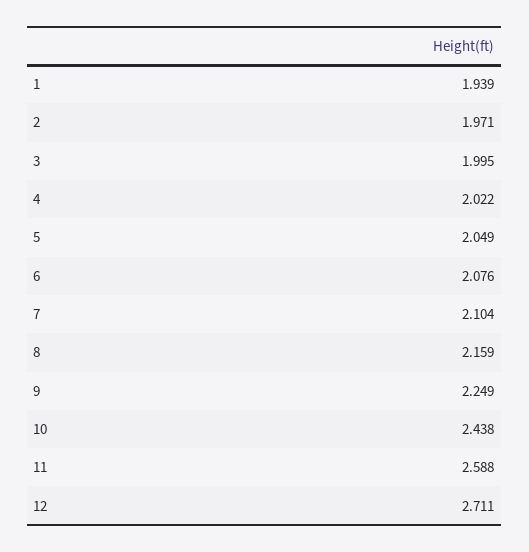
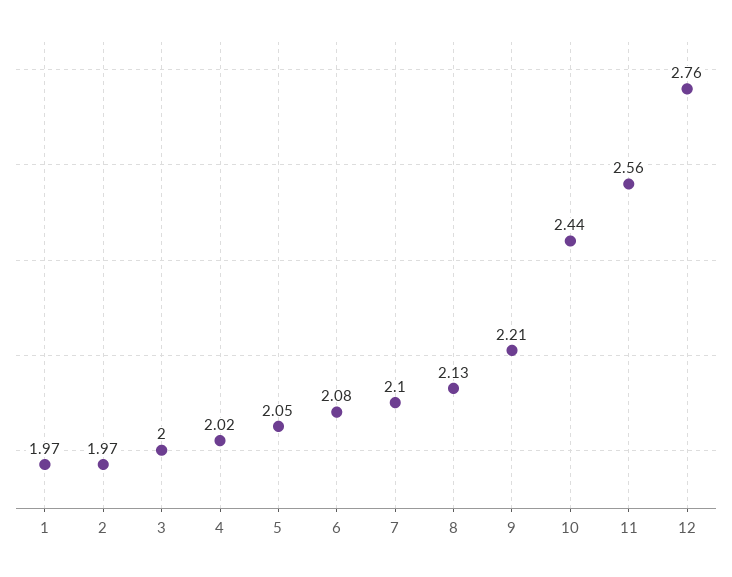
1: 1.939 -> 1.97
8: 2.159 -> 2.13
9: 2.249 -> 2.21
11: 2.588 -> 2.56
12: 2.711 -> 2.76

